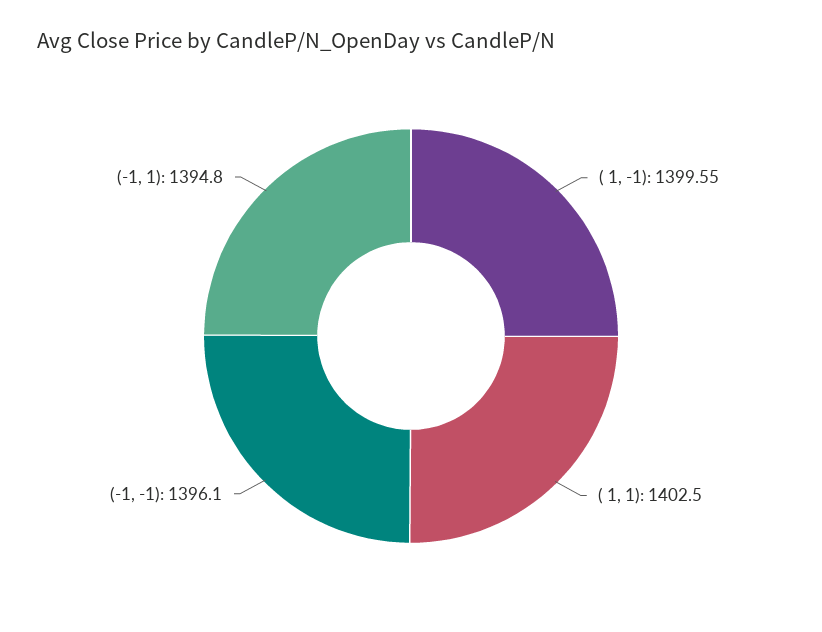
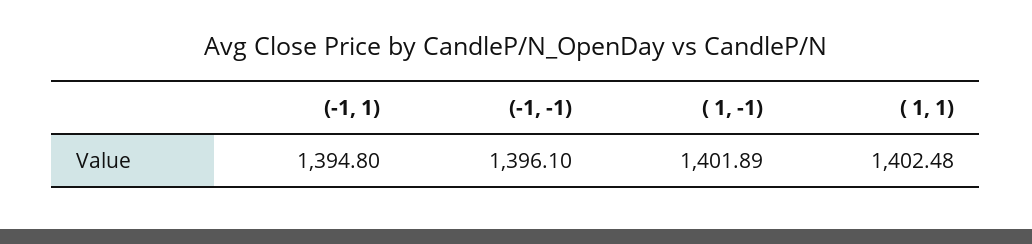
( 1, -1): 1399.55 -> 1401.89
( 1, 1): 1402.5 -> 1402.48

